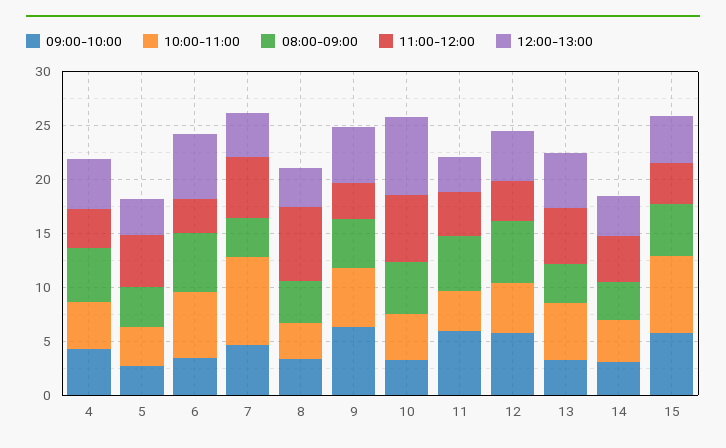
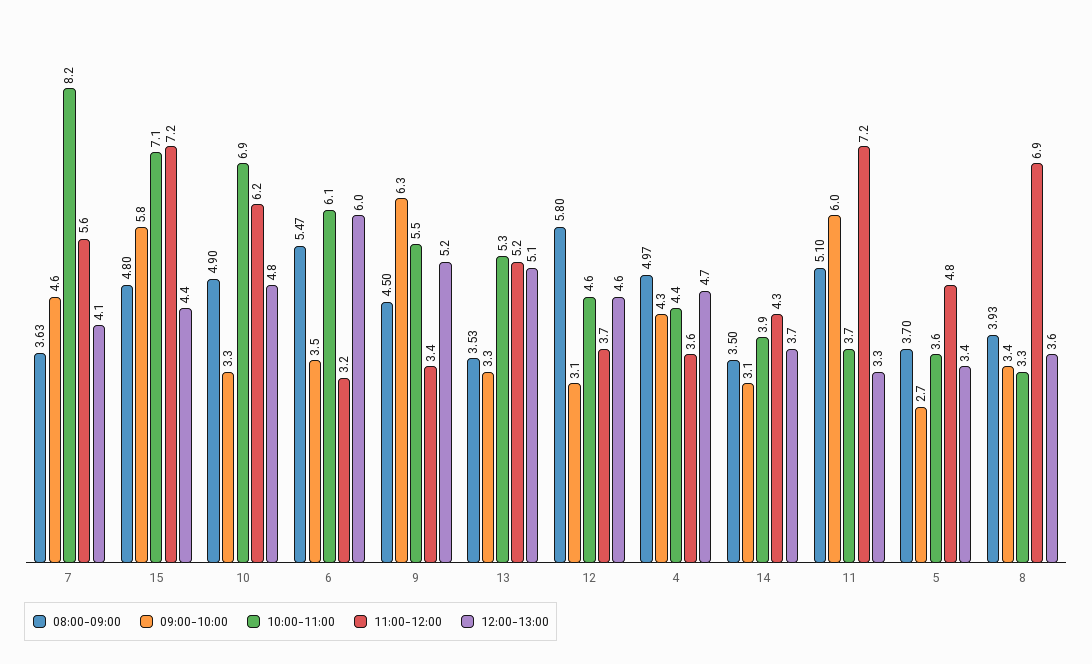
10:00-11:00, 10: 4 -> 6.9
12:00-13:00, 10: 7 -> 4.8
11:00-12:00, 11: 4 -> 7.2
09:00-10:00, 12: 6 -> 3.1
11:00-12:00, 15: 4 -> 7.2

